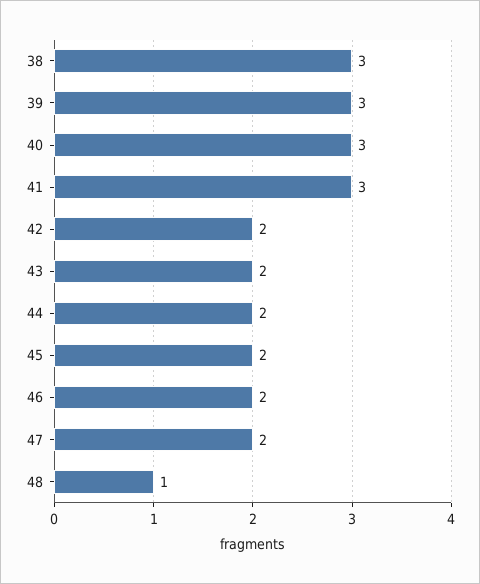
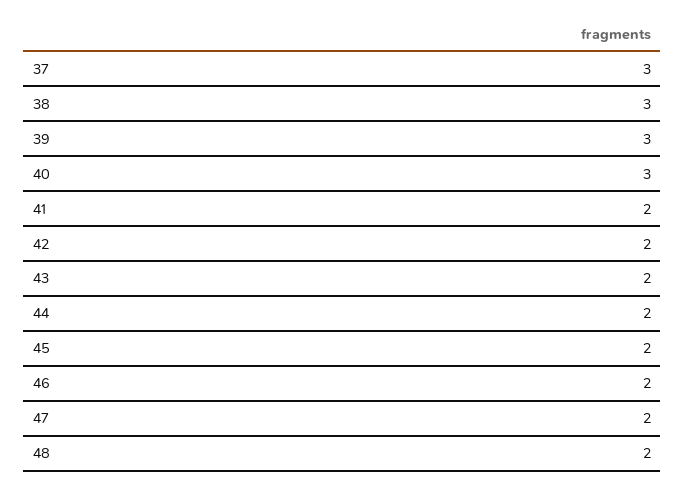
41: 3 -> 2
48: 1 -> 2
37: none -> 3

